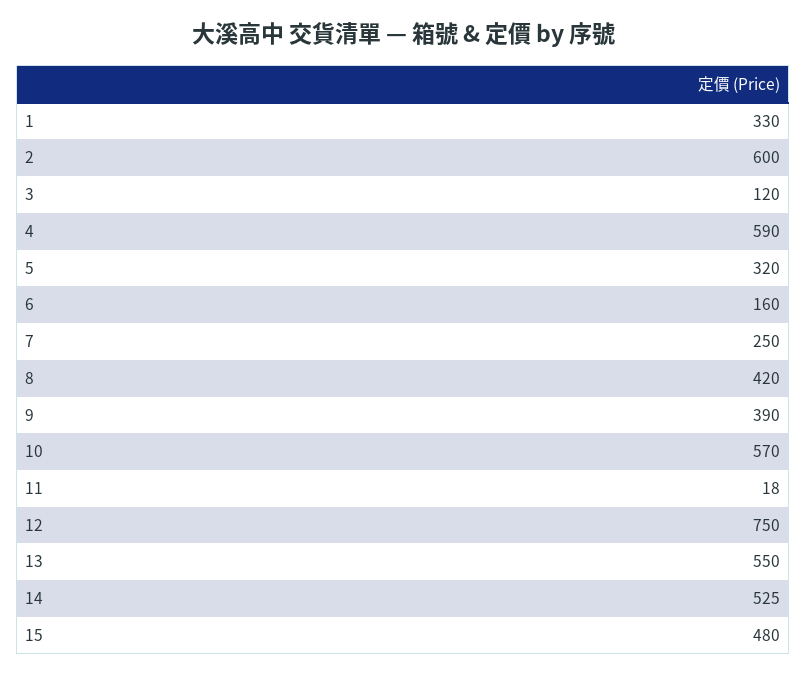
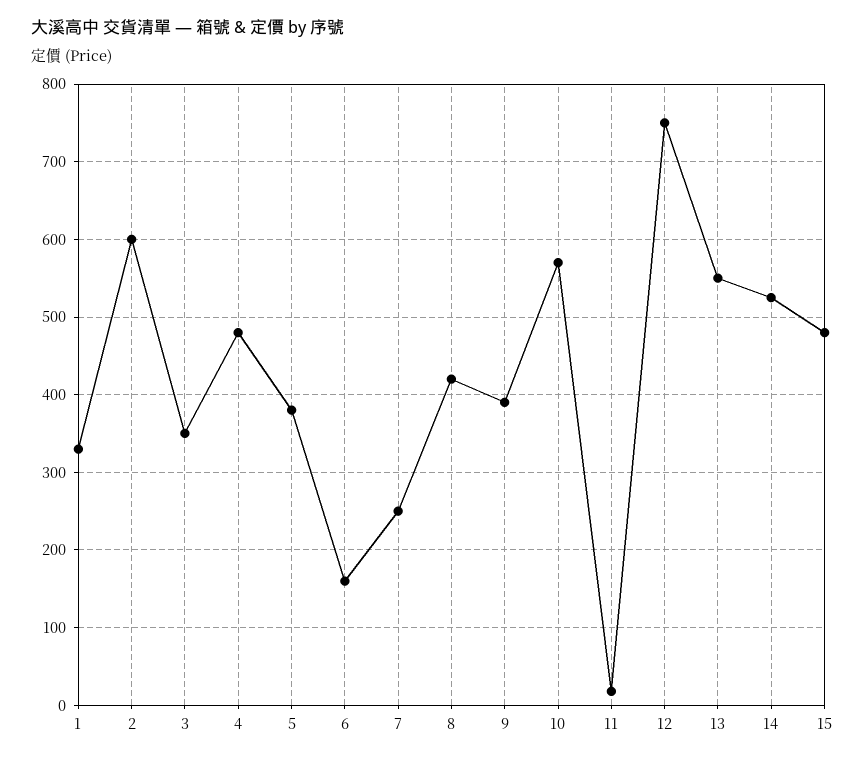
3: 120 -> 350
4: 590 -> 480
5: 320 -> 380

